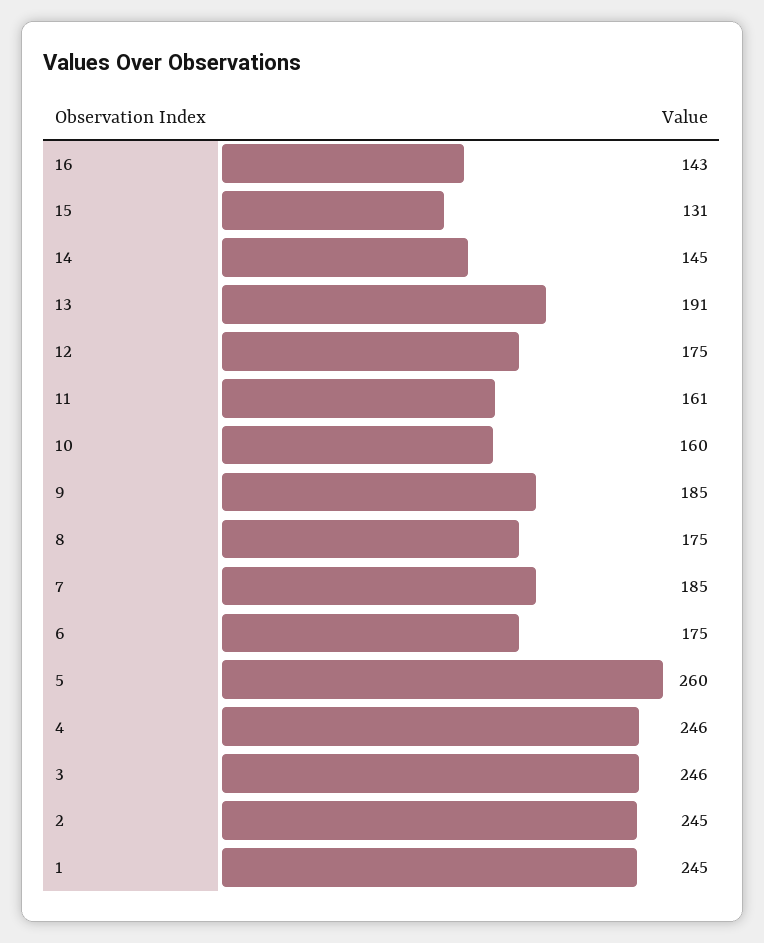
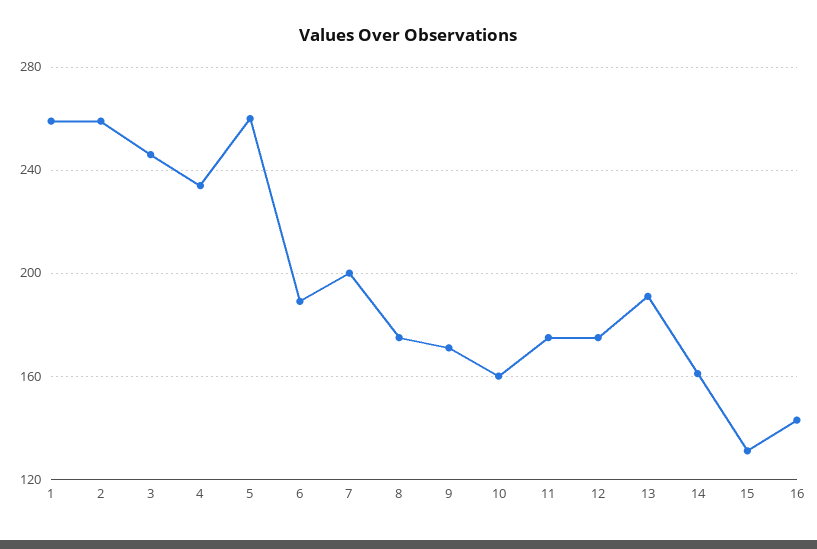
14: 145 -> 160
11: 161 -> 175
9: 185 -> 170
7: 185 -> 200
6: 175 -> 190
4: 246 -> 235
2: 245 -> 260
1: 245 -> 260

